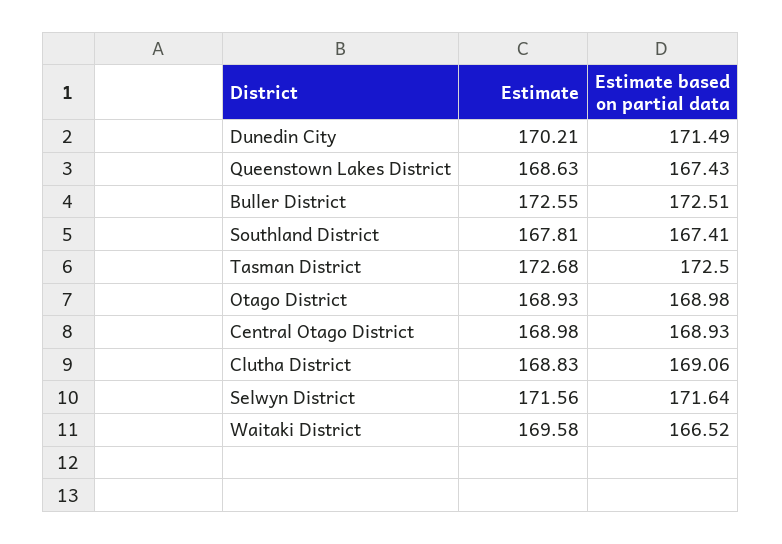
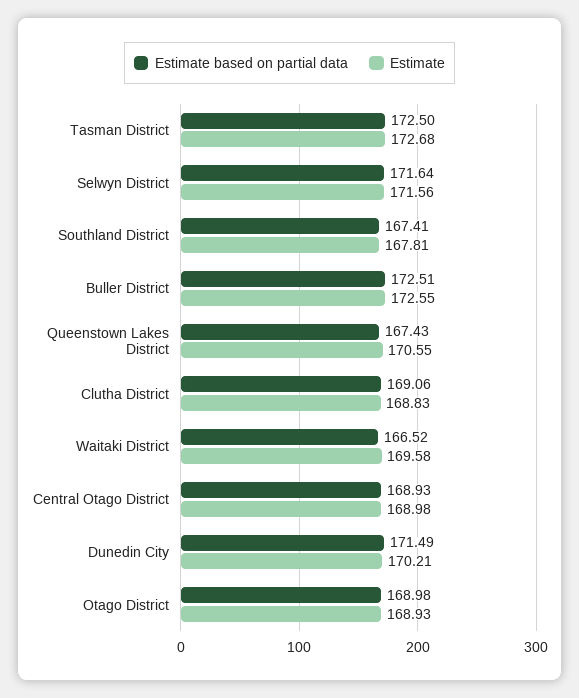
Estimate, Queenstown Lakes District: 168.63 -> 170.55

